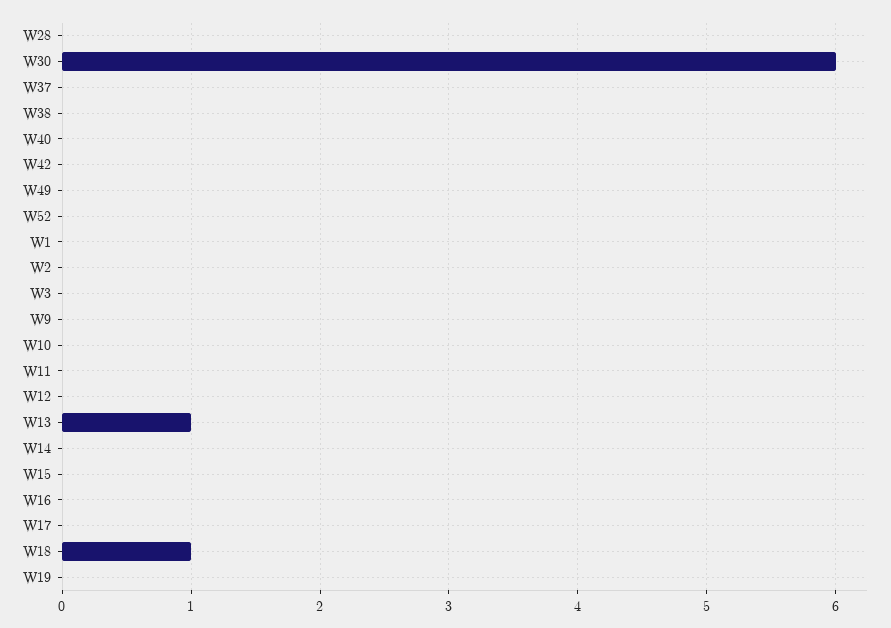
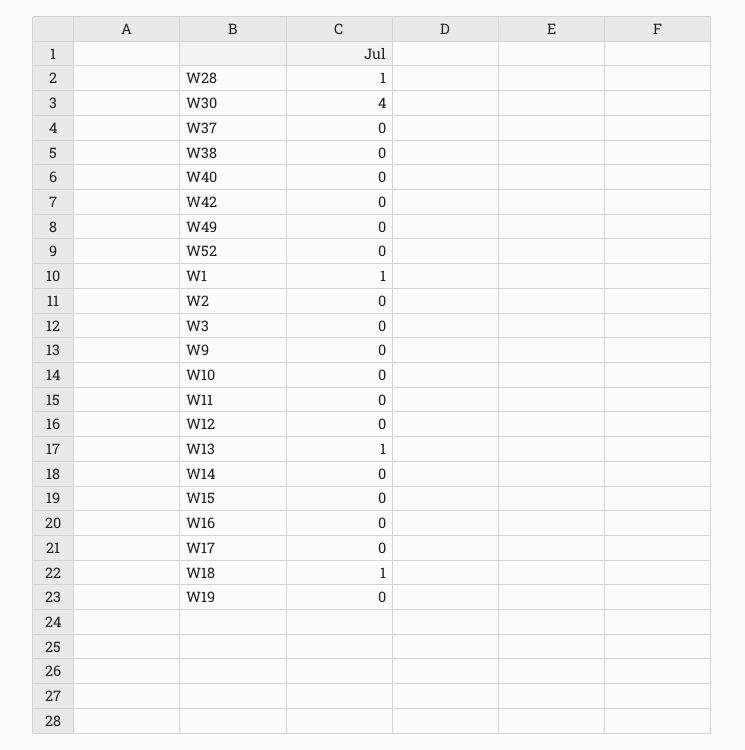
W28: 0 -> 1
W30: 6 -> 4
W1: 0 -> 1

